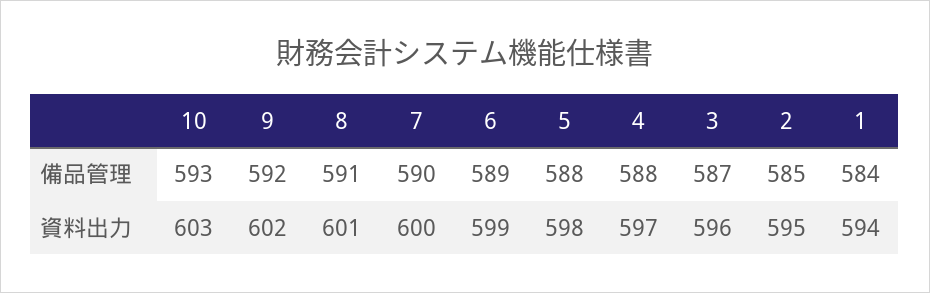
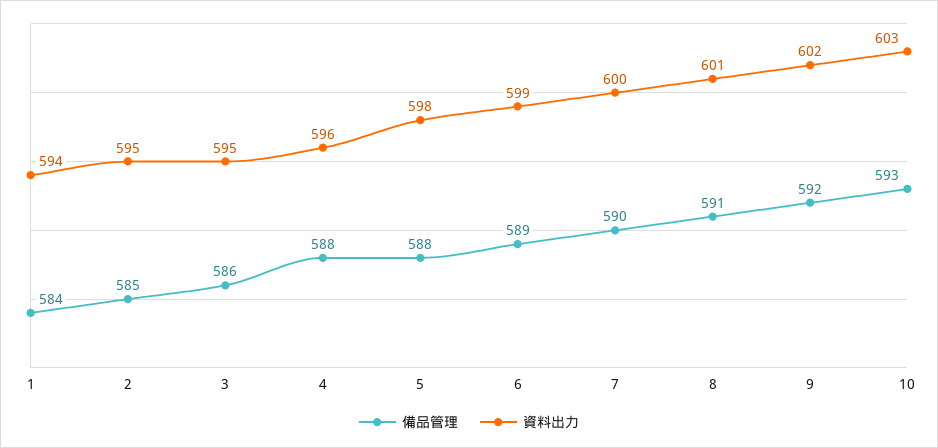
備品管理, 3: 587 -> 586
資料出力, 4: 597 -> 596
資料出力, 3: 596 -> 595

